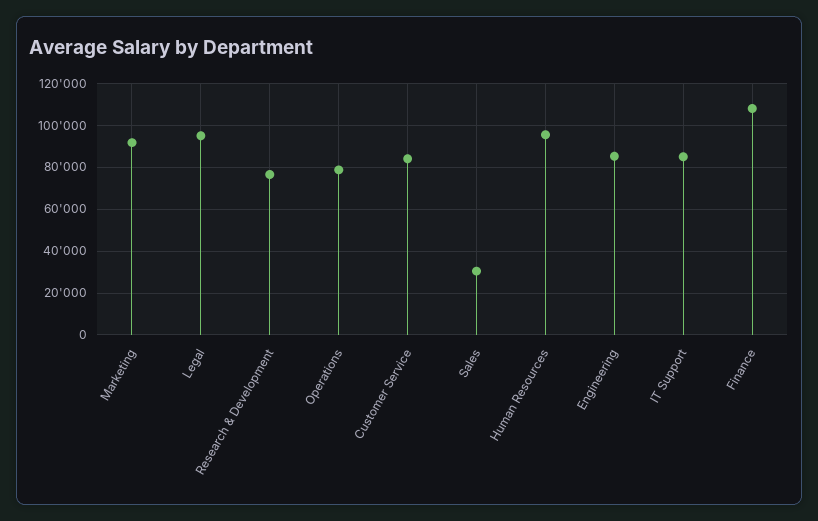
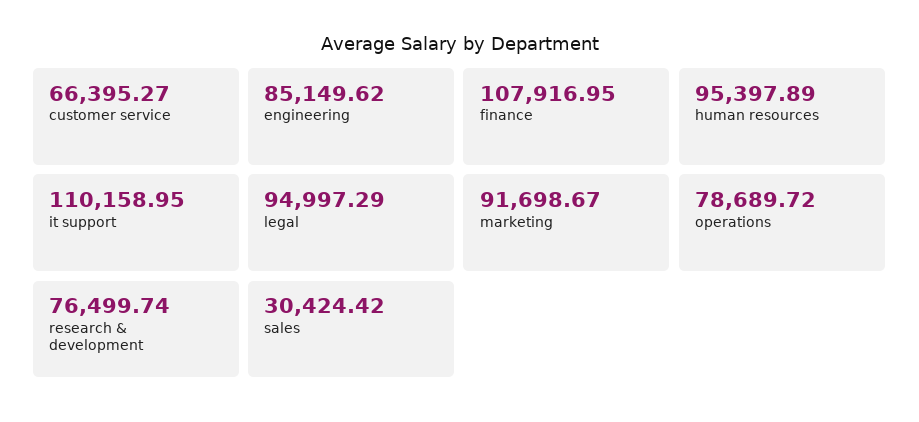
Customer Service: 85000 -> 66395.27
IT Support: 85000 -> 110158.95

